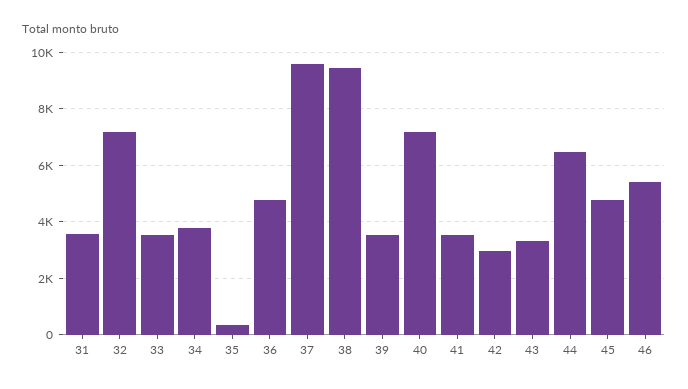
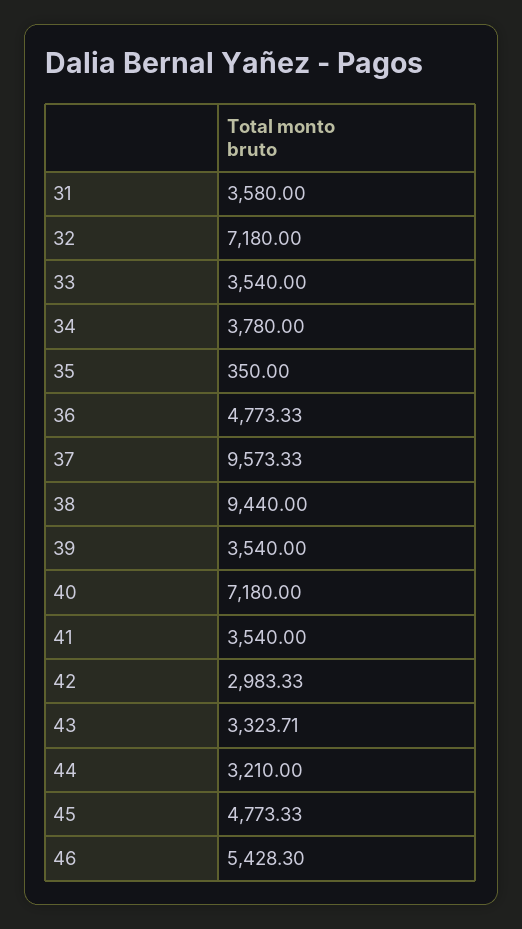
44: 6500 -> 3210

